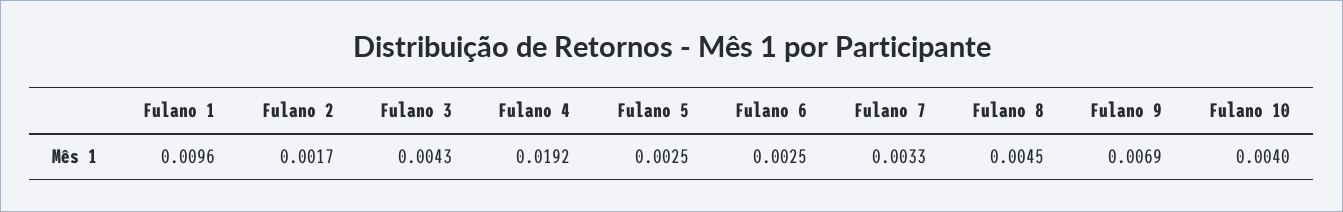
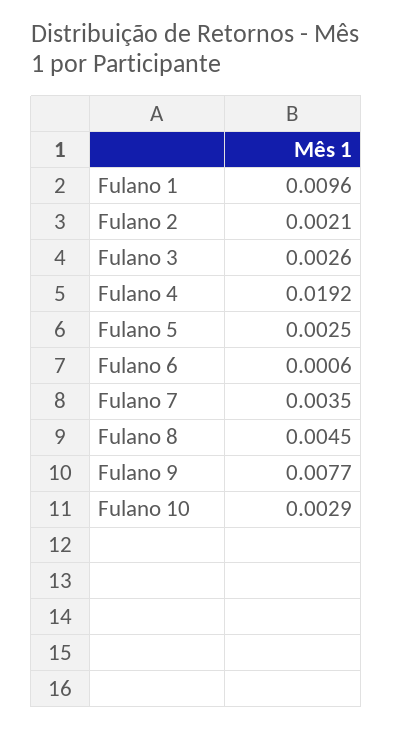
Fulano 2: 0.0017 -> 0.0021
Fulano 3: 0.0043 -> 0.0026
Fulano 6: 0.0025 -> 0.0006
Fulano 7: 0.0033 -> 0.0035
Fulano 9: 0.0069 -> 0.0077
Fulano 10: 0.004 -> 0.0029

